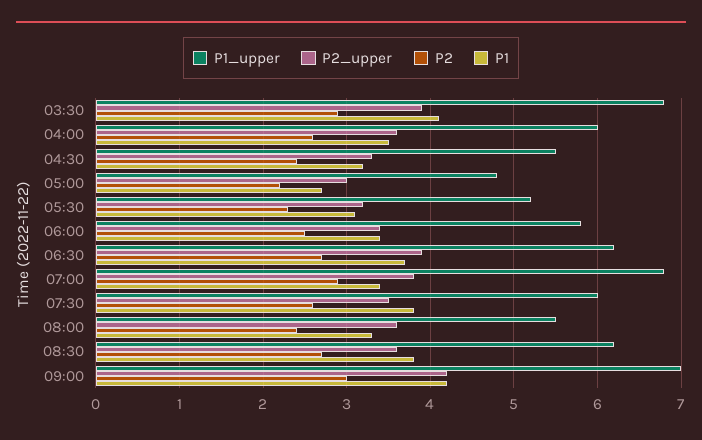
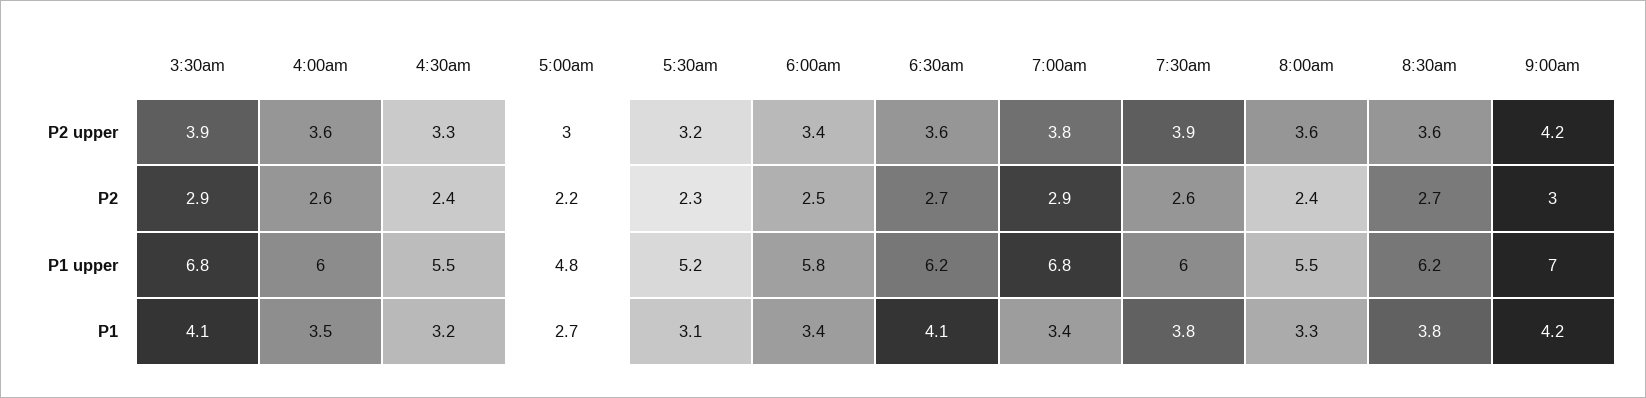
P2_upper, 06:30: 3.9 -> 3.6
P1, 06:30: 3.7 -> 4.1
P2_upper, 07:30: 3.5 -> 3.9

